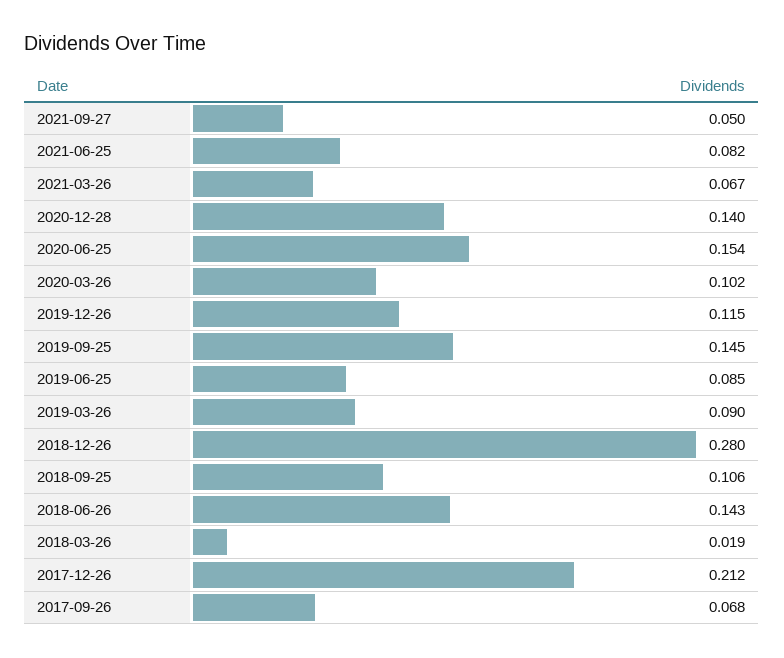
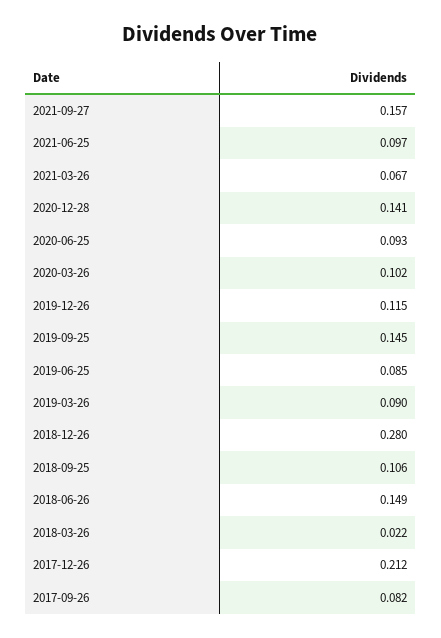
2021-09-27: 0.05 -> 0.157
2021-06-25: 0.082 -> 0.097
2020-12-28: 0.14 -> 0.141
2020-06-25: 0.154 -> 0.093
2018-06-26: 0.143 -> 0.149
2018-03-26: 0.019 -> 0.022
2017-09-26: 0.068 -> 0.082

